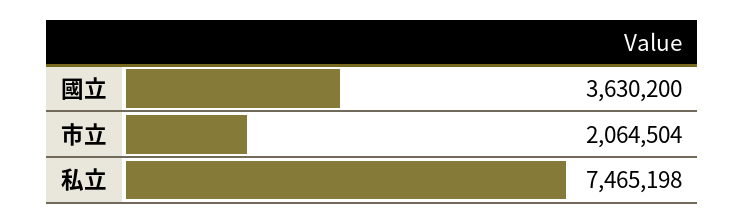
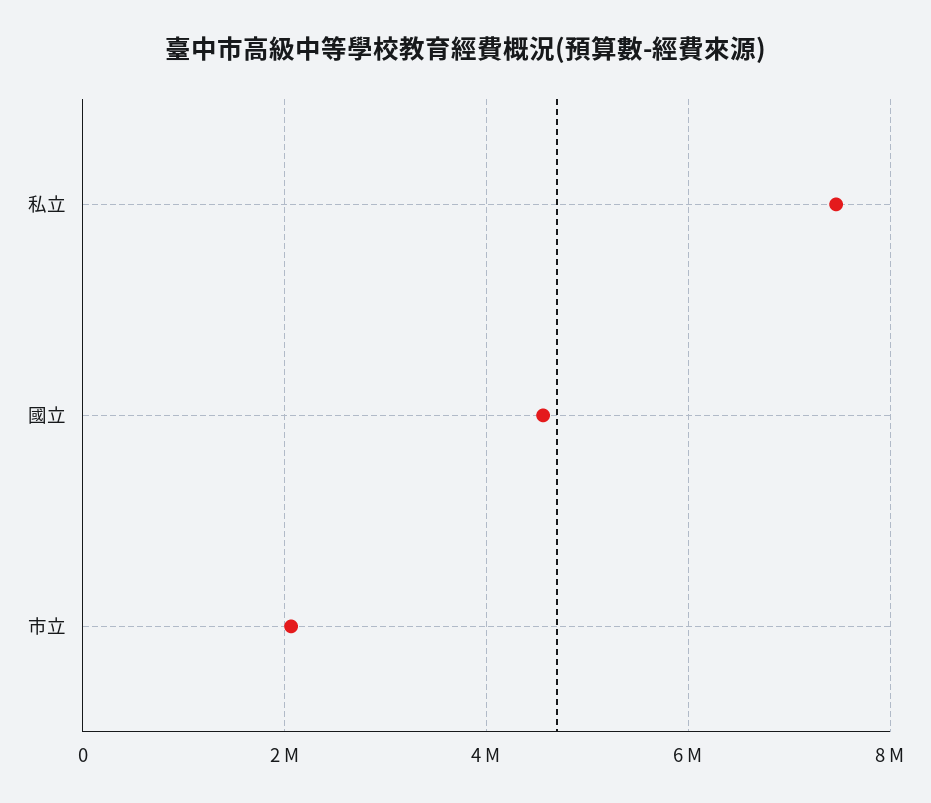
國立: 3630200 -> 4600000

